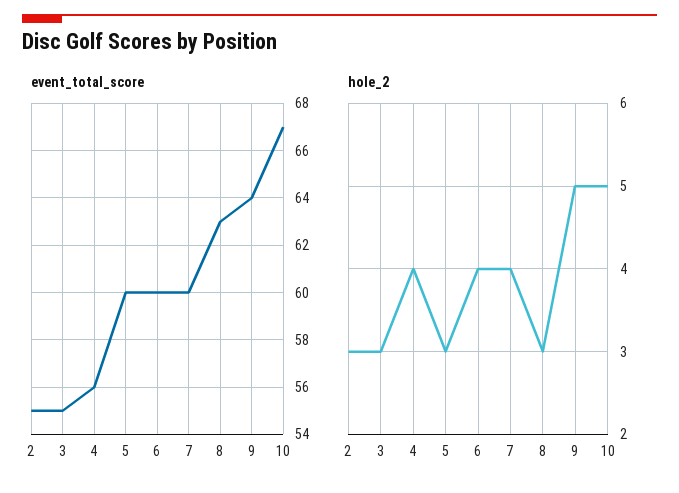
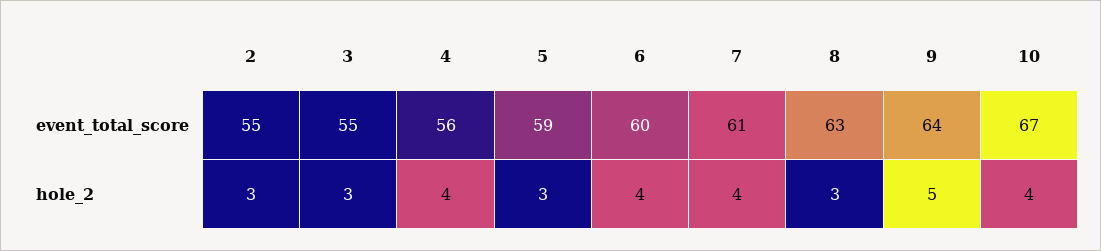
event_total_score, 5: 60 -> 59
event_total_score, 7: 60 -> 61
hole_2, 10: 5 -> 4

